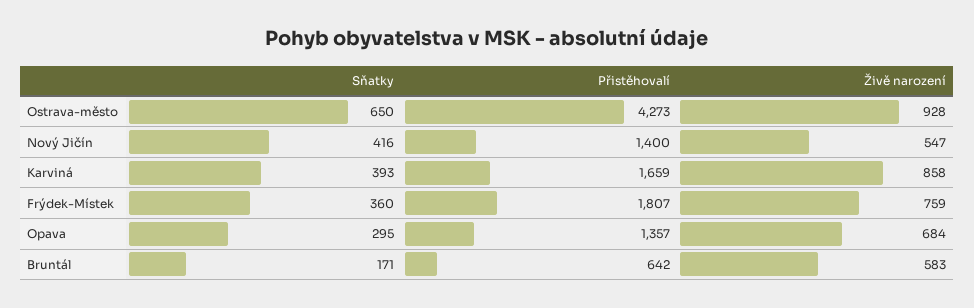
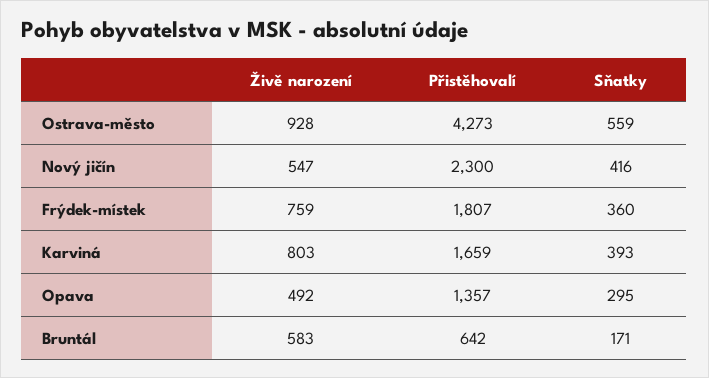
Sňatky, Ostrava-město: 650 -> 559
Přistěhovalí, Nový Jičín: 1400 -> 2300
Živě narození, Karviná: 858 -> 803
Živě narození, Opava: 684 -> 492

